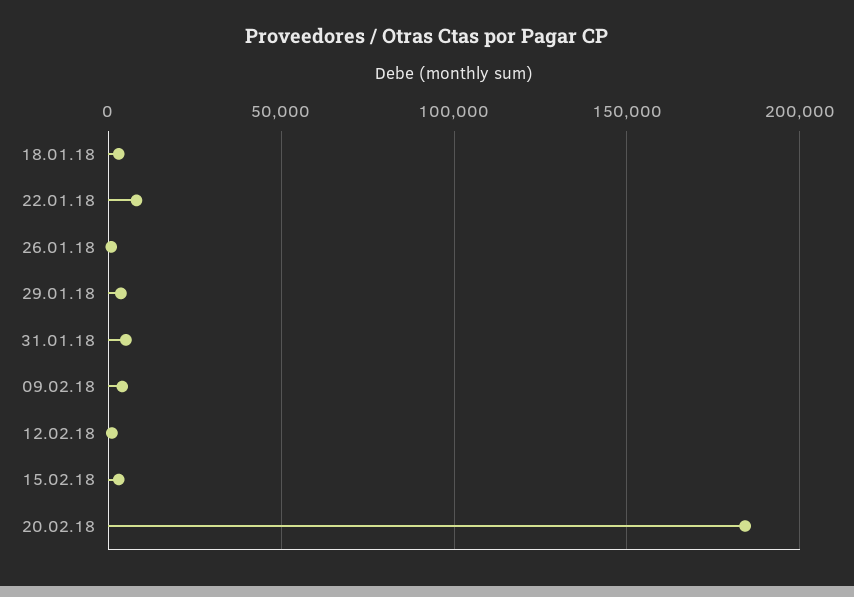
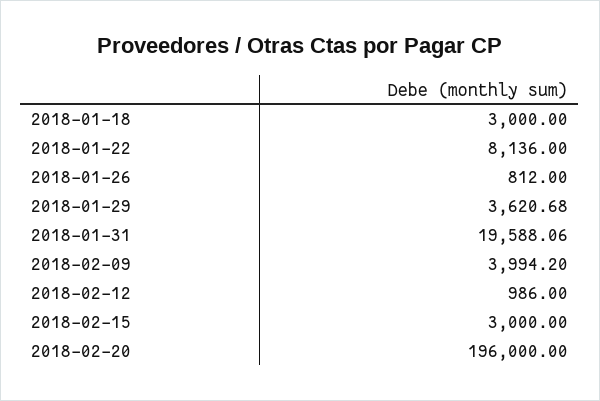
31.01.18: 5000 -> 19588.06
20.02.18: 185000 -> 196000

